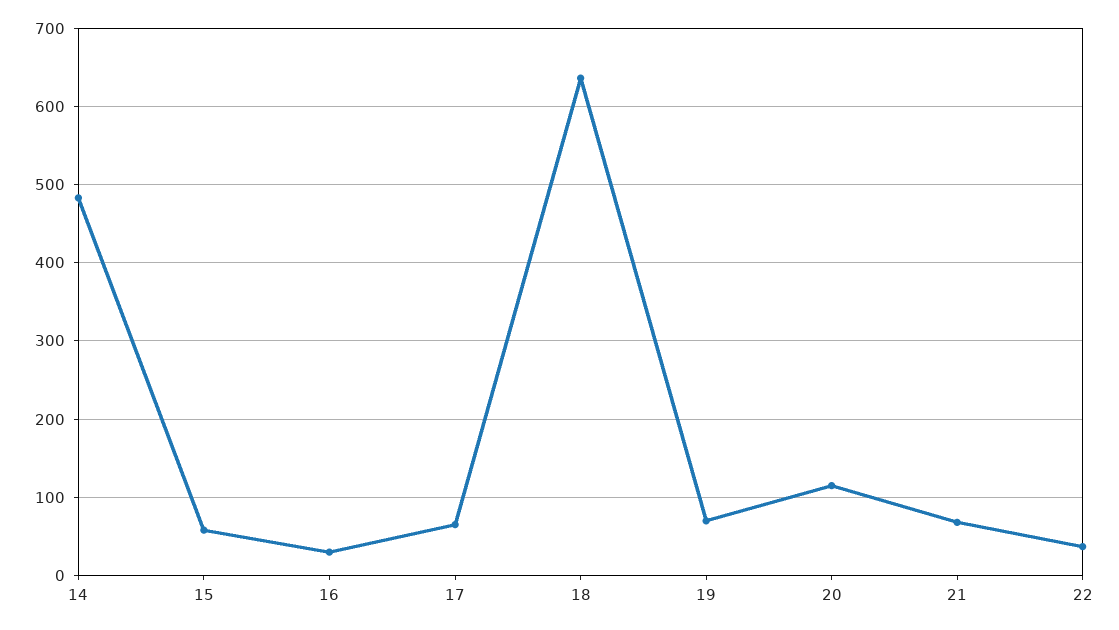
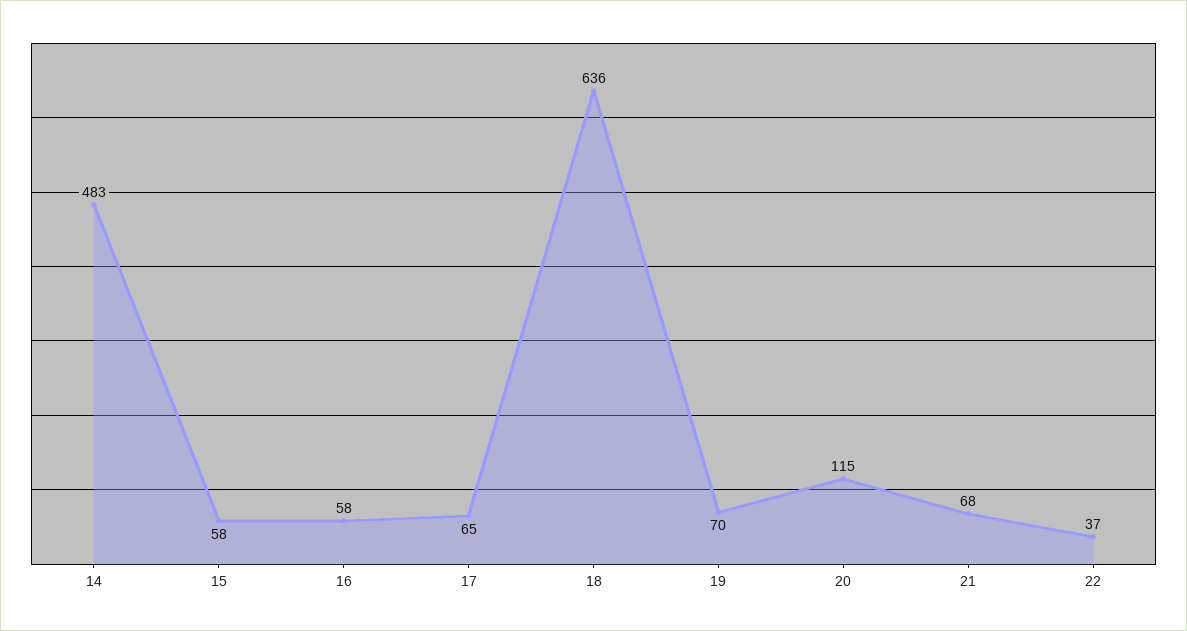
16: 30 -> 58

